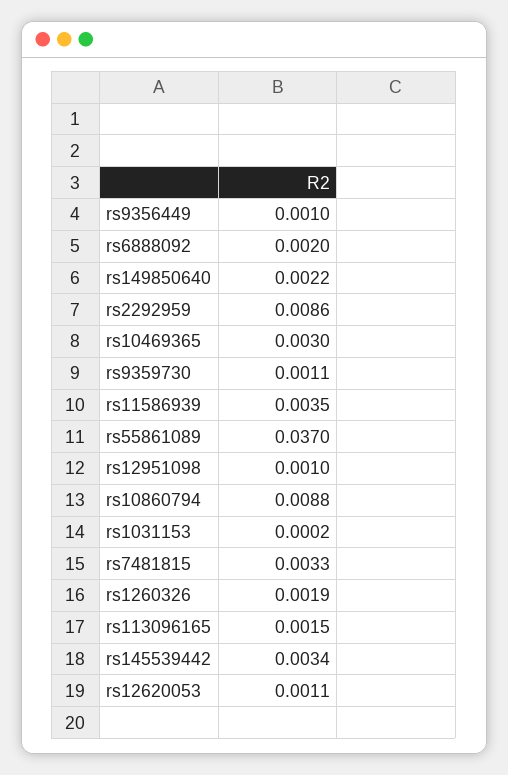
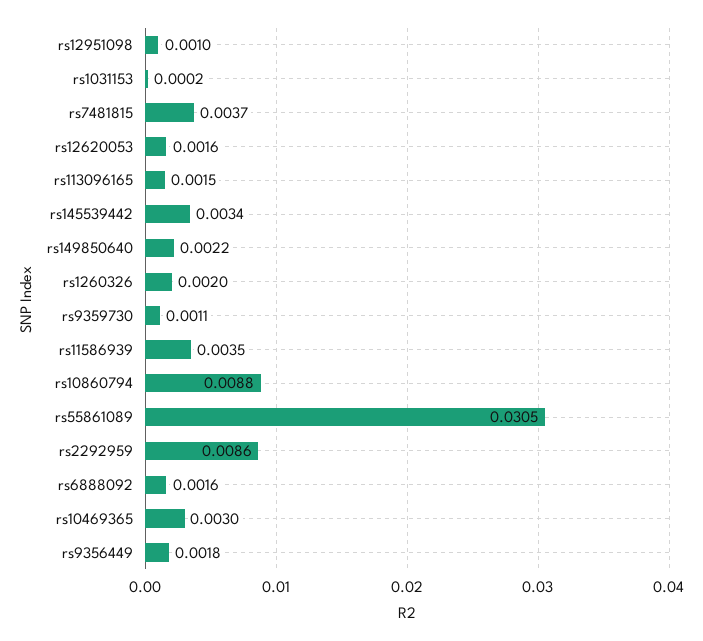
rs9356449: 0.001 -> 0.0018
rs6888092: 0.002 -> 0.0016
rs55861089: 0.037 -> 0.0305
rs7481815: 0.0033 -> 0.0037
rs1260326: 0.0019 -> 0.002
rs12620053: 0.0011 -> 0.0016

